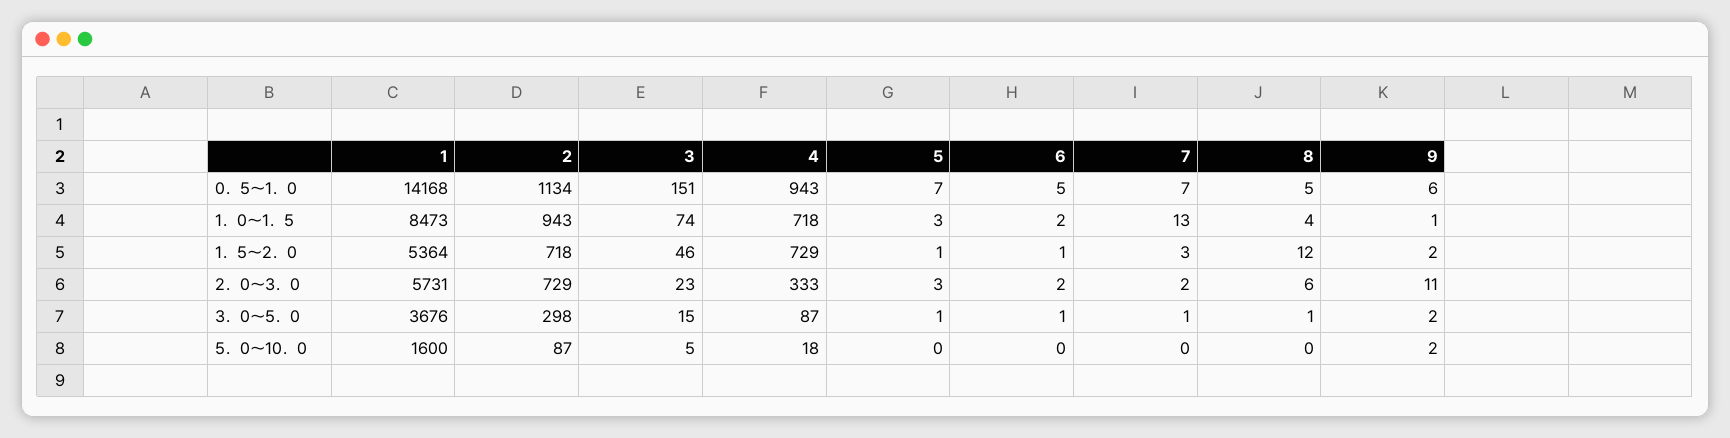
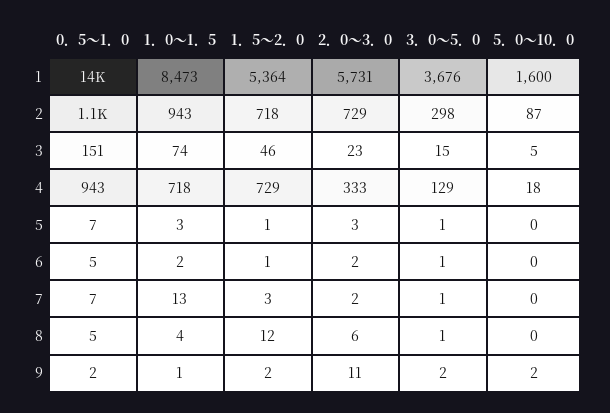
9, 0．5～1．0: 6 -> 2
4, 3．0～5．0: 87 -> 129

